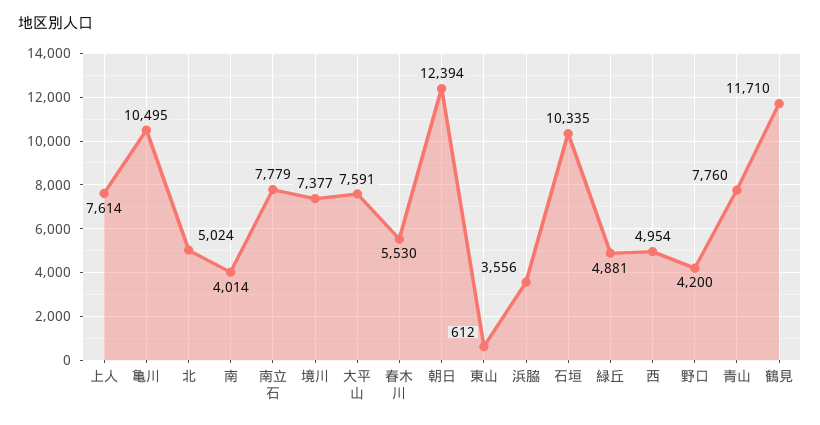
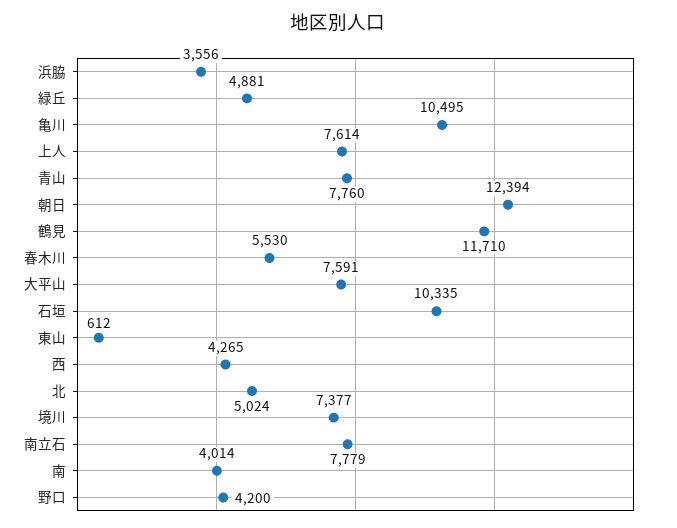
西: 4954 -> 4265

